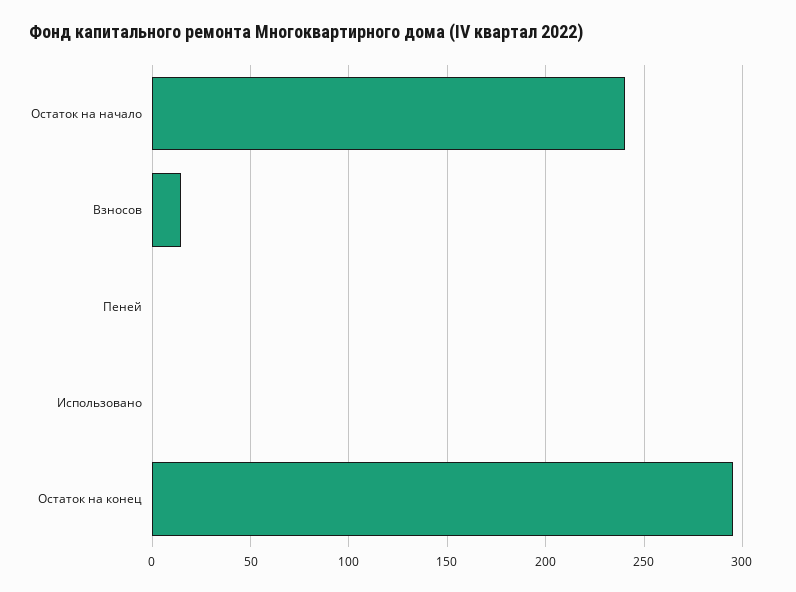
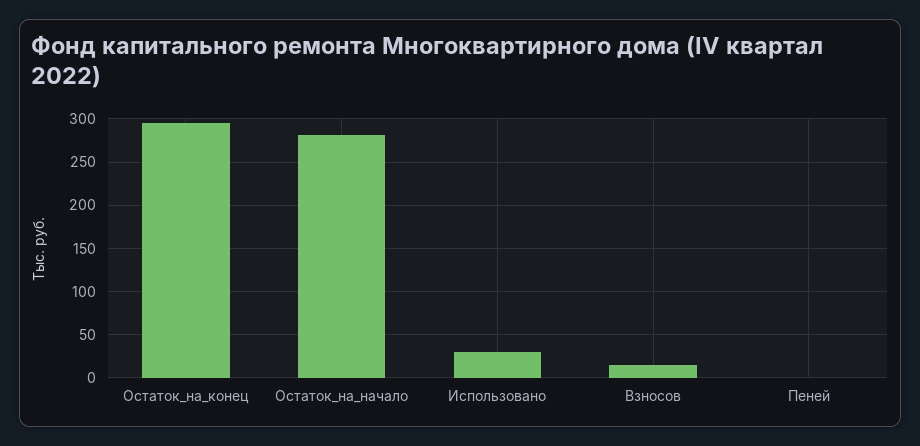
Остаток на начало: 240 -> 280
Использовано: 0 -> 30

